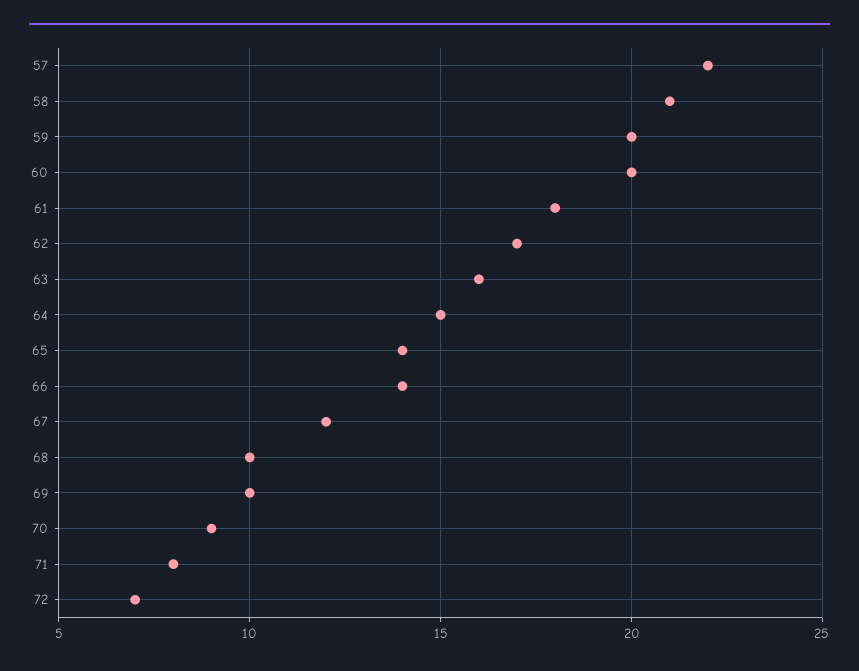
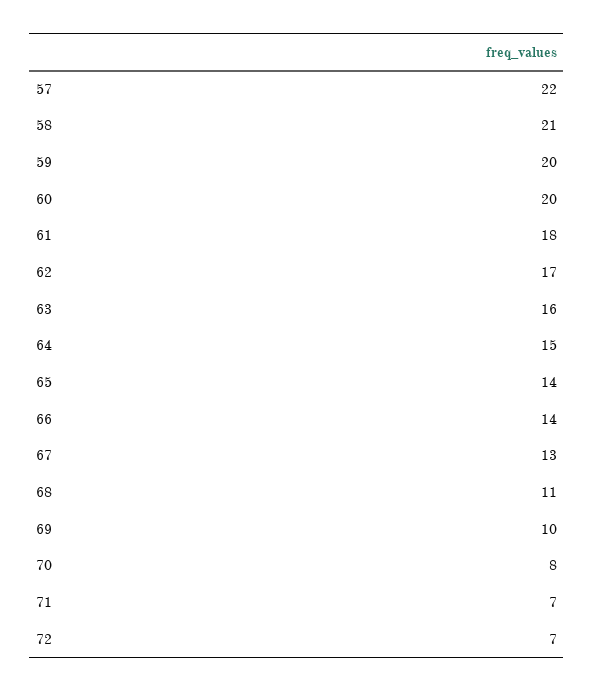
67: 12 -> 13
68: 10 -> 11
70: 9 -> 8
71: 8 -> 7

